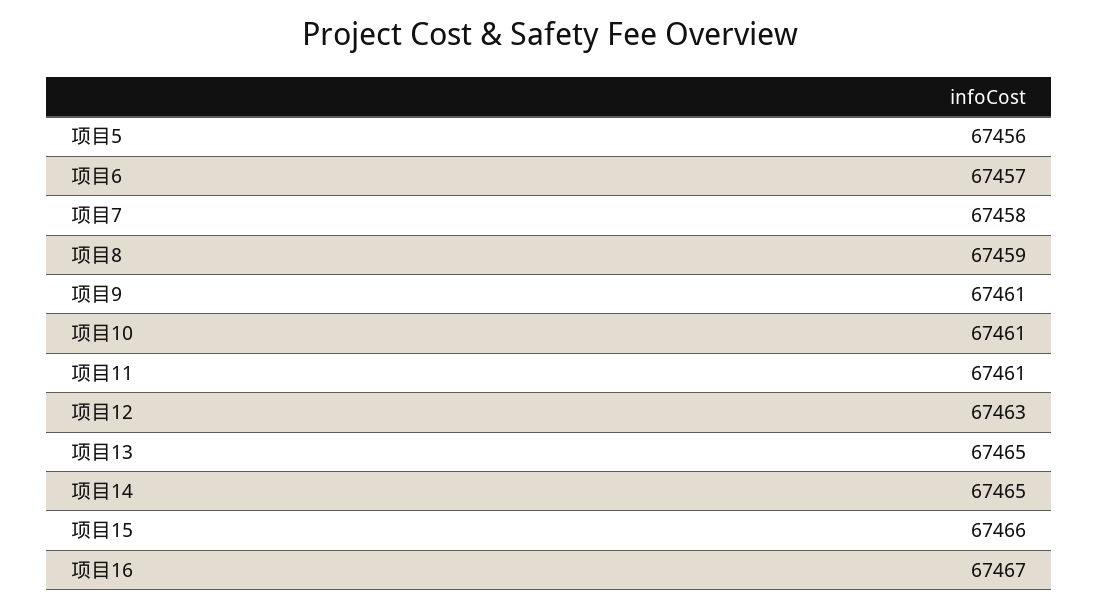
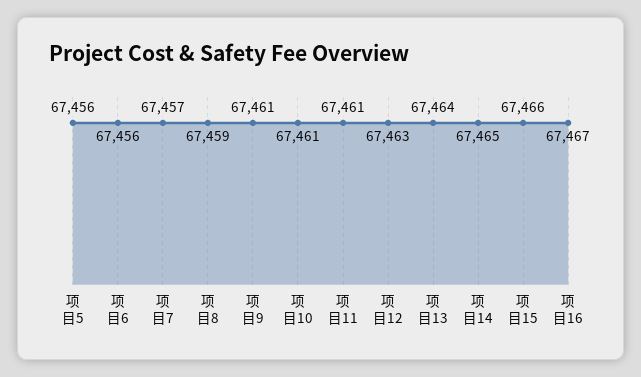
项目6: 67457 -> 67456
项目7: 67458 -> 67457
项目13: 67465 -> 67464

